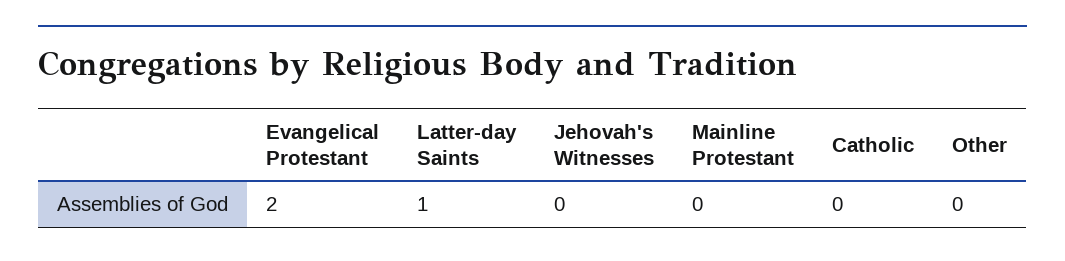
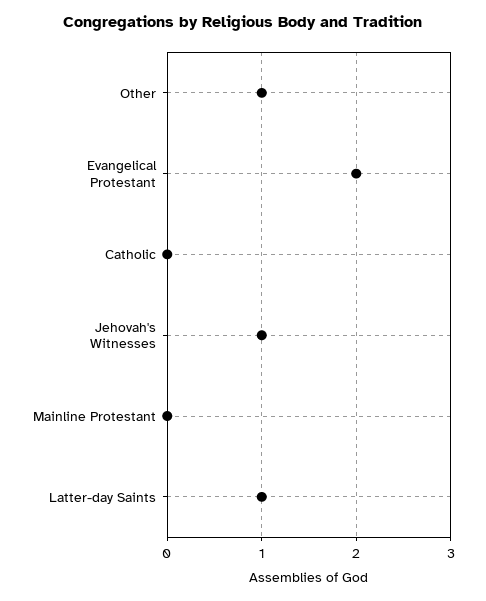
Jehovah's Witnesses: 0 -> 1
Other: 0 -> 1

